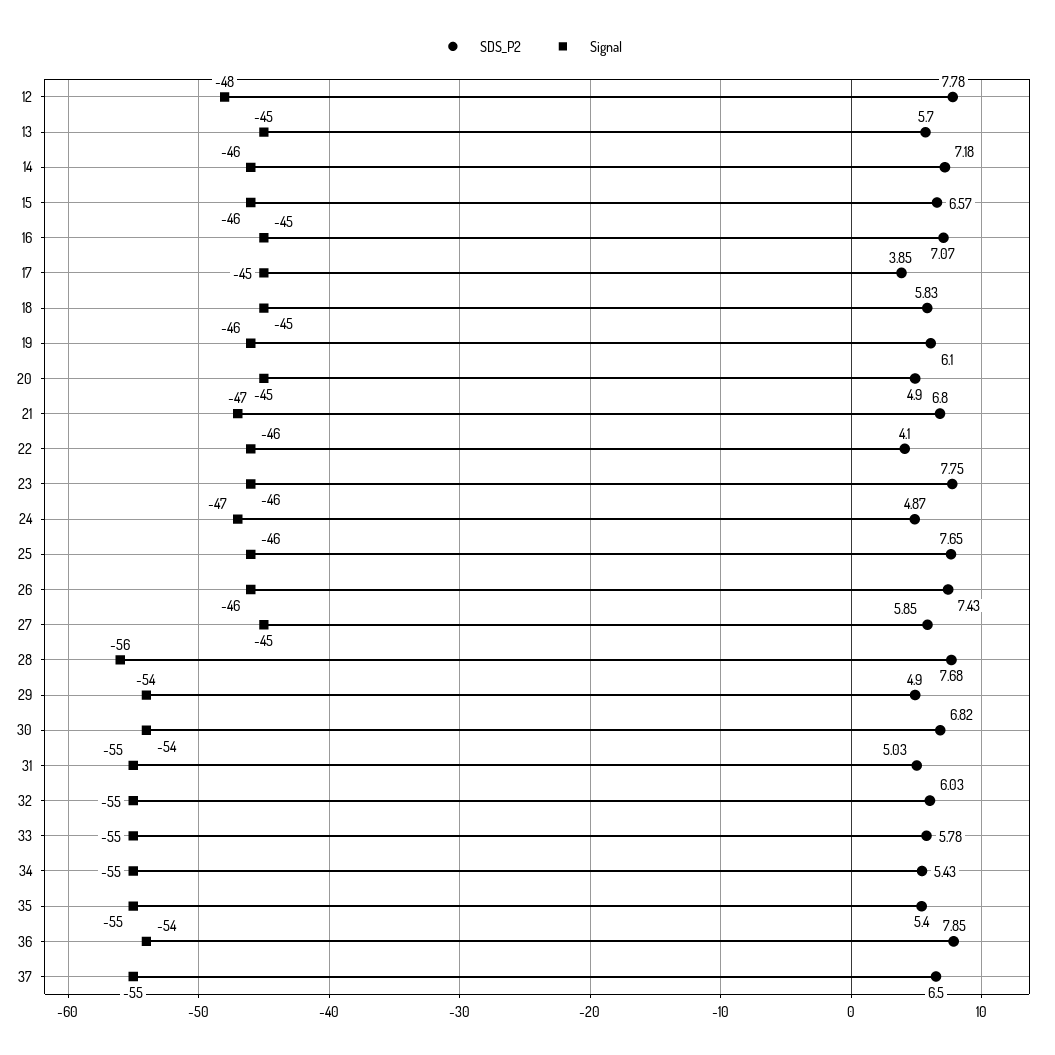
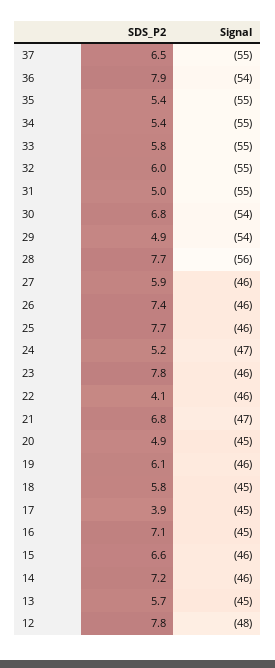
SDS_P2, 24: 4.87 -> 5.2
Signal, 27: -45 -> -46

